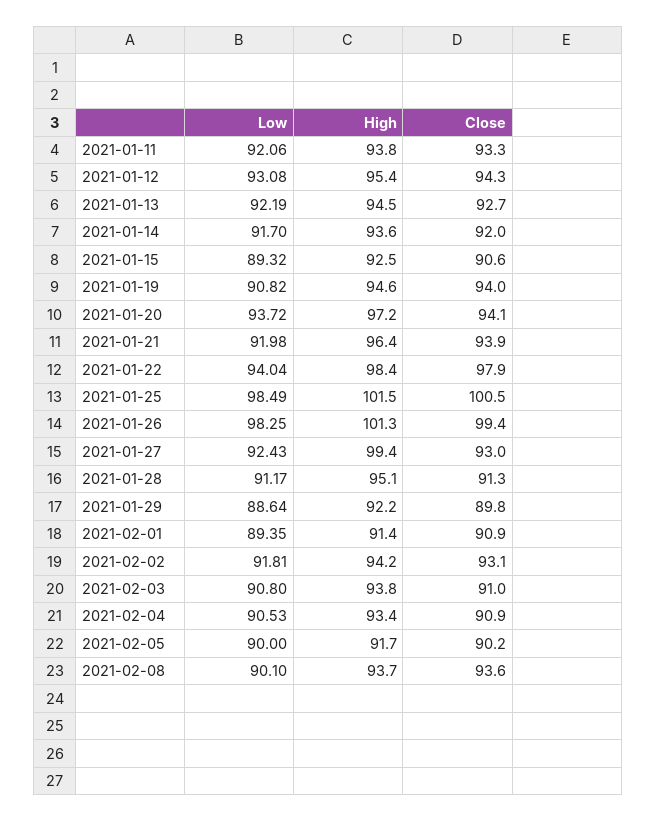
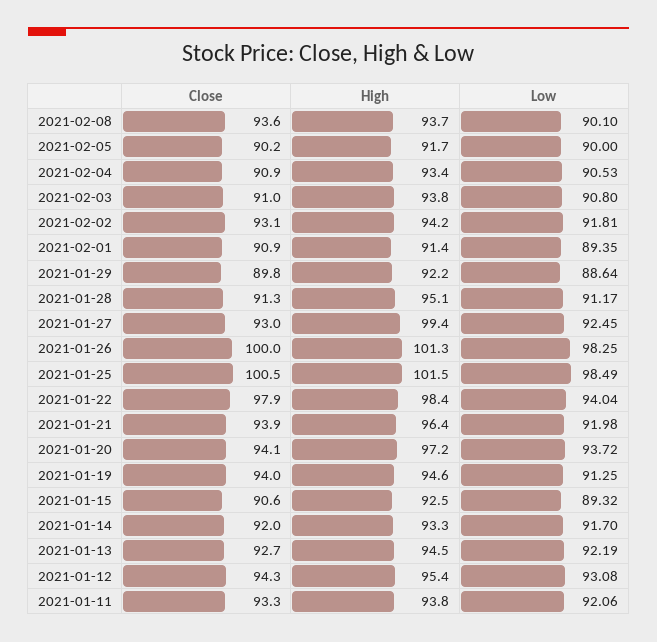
High, 2021-01-14: 93.6 -> 93.3
Low, 2021-01-19: 90.82 -> 91.25
Close, 2021-01-26: 99.4 -> 100
Low, 2021-01-27: 92.43 -> 92.45

